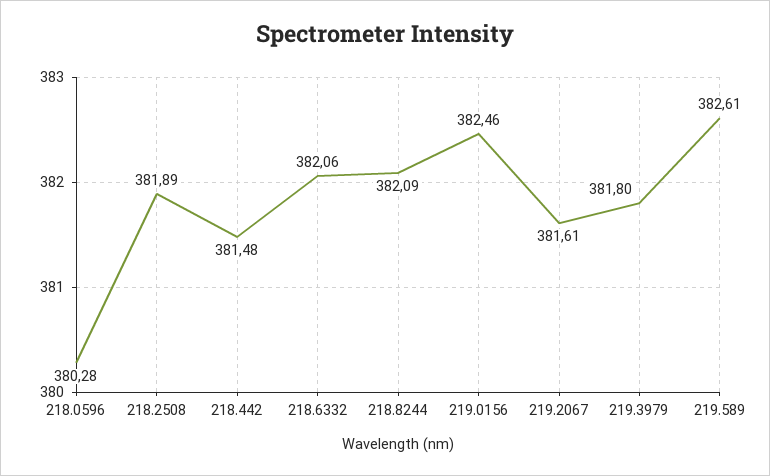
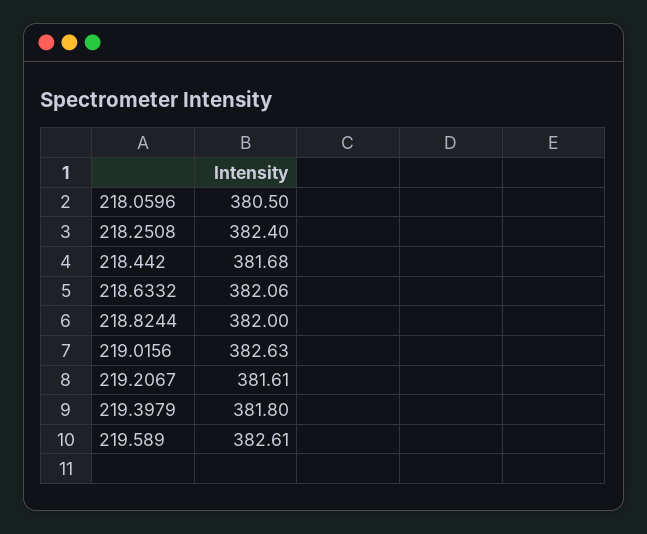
218.0596: 380.28 -> 380.5
218.2508: 381.89 -> 382.4
218.442: 381.48 -> 381.68
218.8244: 382.09 -> 382
219.0156: 382.46 -> 382.63

